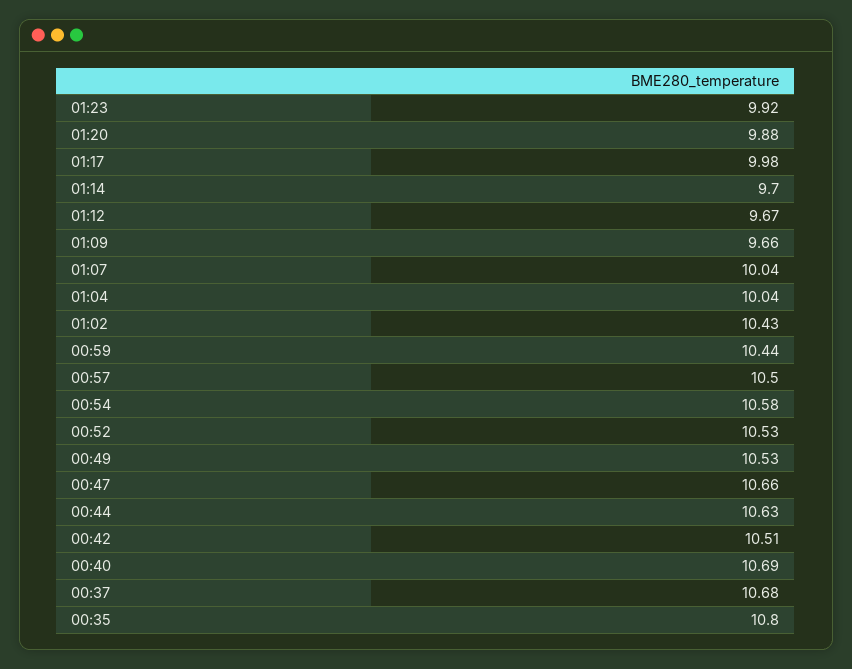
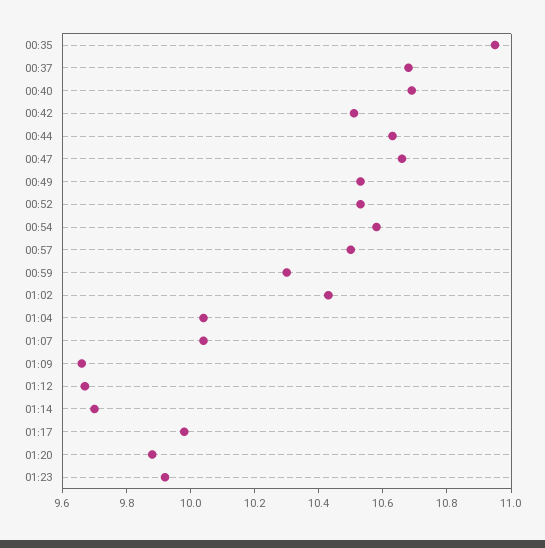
00:59: 10.44 -> 10.3
00:35: 10.8 -> 10.95

